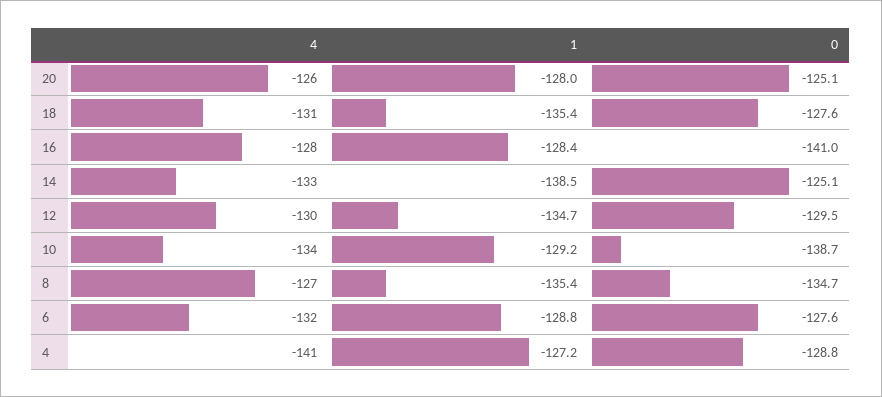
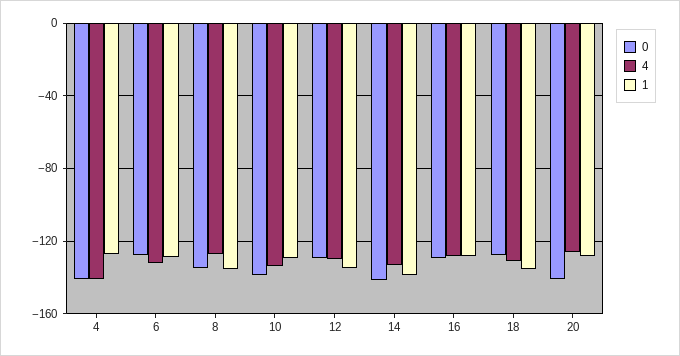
0, 20: -125.1 -> -140
0, 16: -141 -> -130
0, 14: -125.1 -> -140
0, 4: -128.8 -> -140

